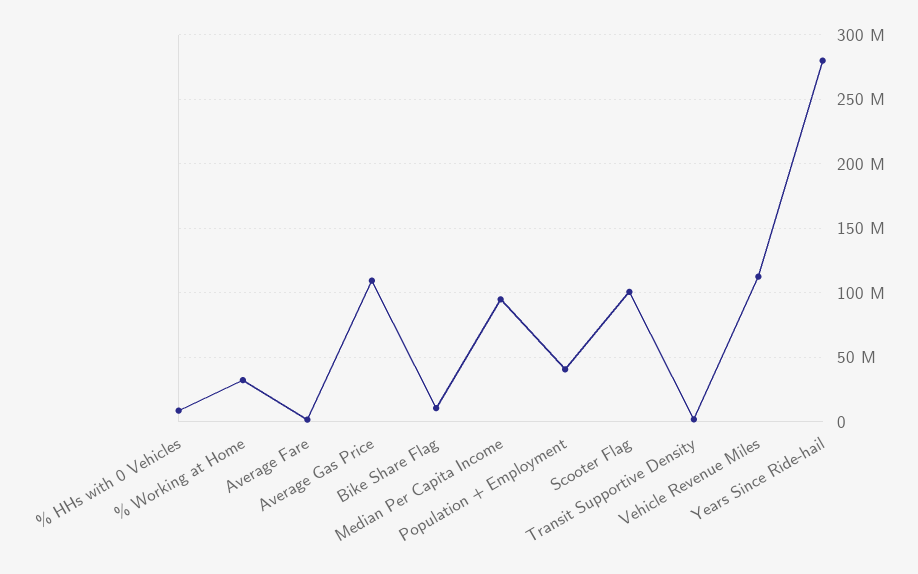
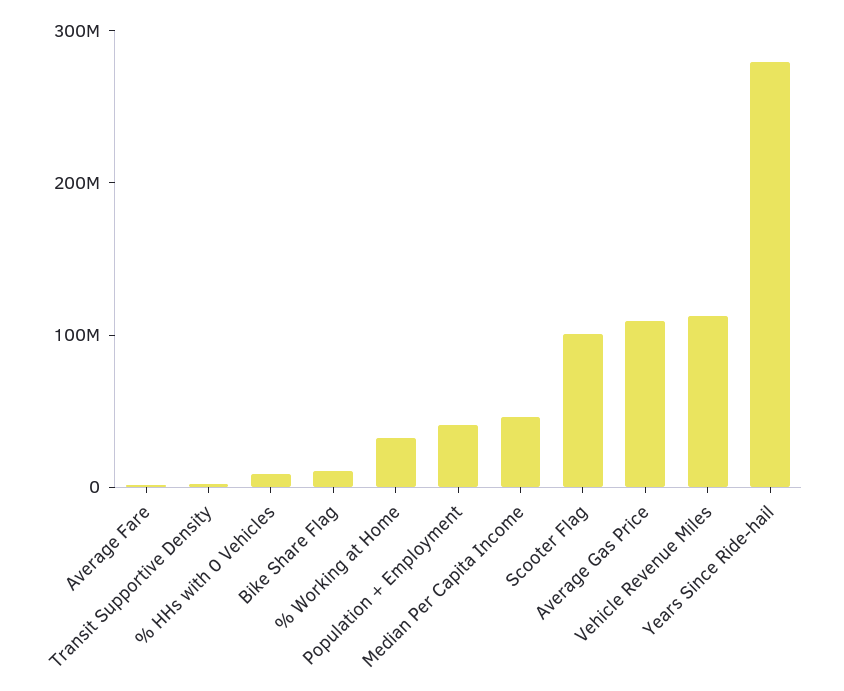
Median Per Capita Income: 95000000 -> 40000000

